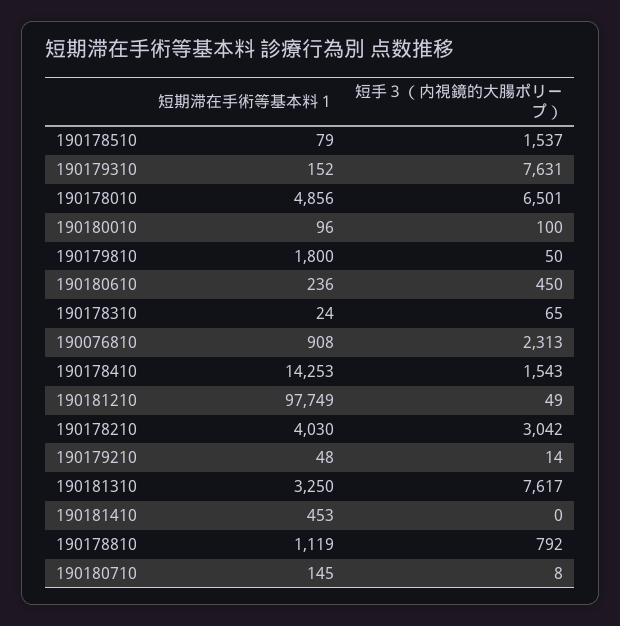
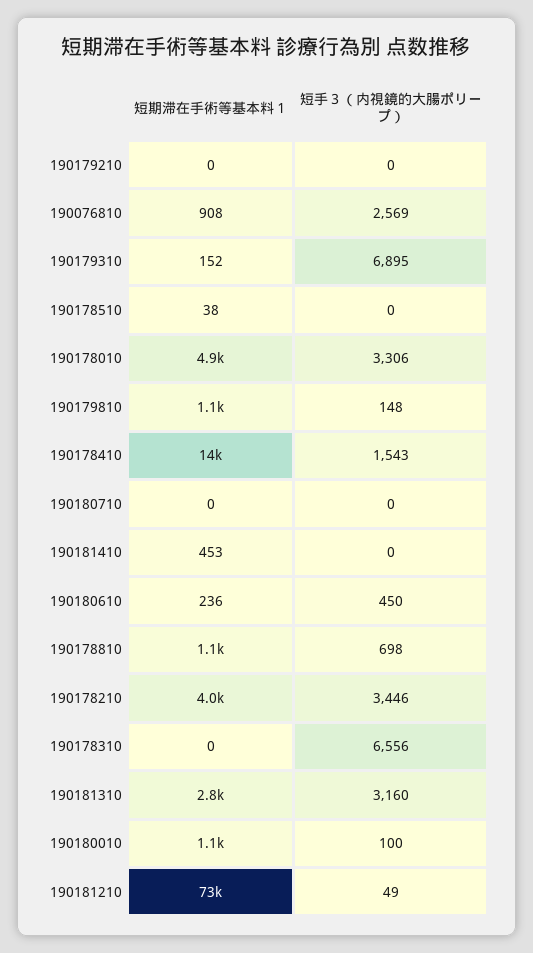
短期滞在手術等基本料１, 190178510: 79 -> 38
短手３（内視鏡的大腸ポリープ）, 190178510: 1537 -> 0
短手３（内視鏡的大腸ポリープ）, 190179310: 7631 -> 6895
短手３（内視鏡的大腸ポリープ）, 190178010: 6501 -> 3306
短期滞在手術等基本料１, 190180010: 96 -> 1100
短期滞在手術等基本料１, 190179810: 1800 -> 1100
短手３（内視鏡的大腸ポリープ）, 190179810: 50 -> 148
短期滞在手術等基本料１, 190178310: 24 -> 0
短手３（内視鏡的大腸ポリープ）, 190178310: 65 -> 6556
短手３（内視鏡的大腸ポリープ）, 190076810: 2313 -> 2569
短期滞在手術等基本料１, 190181210: 97749 -> 73000
短手３（内視鏡的大腸ポリープ）, 190178210: 3042 -> 3446
短期滞在手術等基本料１, 190179210: 48 -> 0
短手３（内視鏡的大腸ポリープ）, 190179210: 14 -> 0
短期滞在手術等基本料１, 190181310: 3250 -> 2800
短手３（内視鏡的大腸ポリープ）, 190181310: 7617 -> 3160
短手３（内視鏡的大腸ポリープ）, 190178810: 792 -> 698
短期滞在手術等基本料１, 190180710: 145 -> 0
短手３（内視鏡的大腸ポリープ）, 190180710: 8 -> 0

